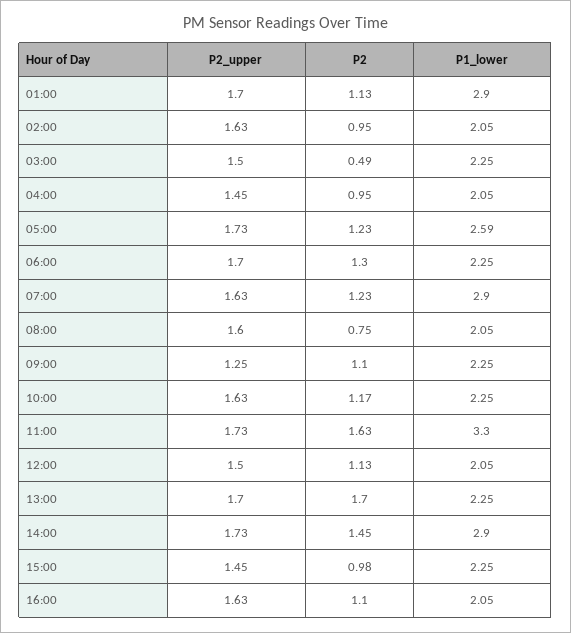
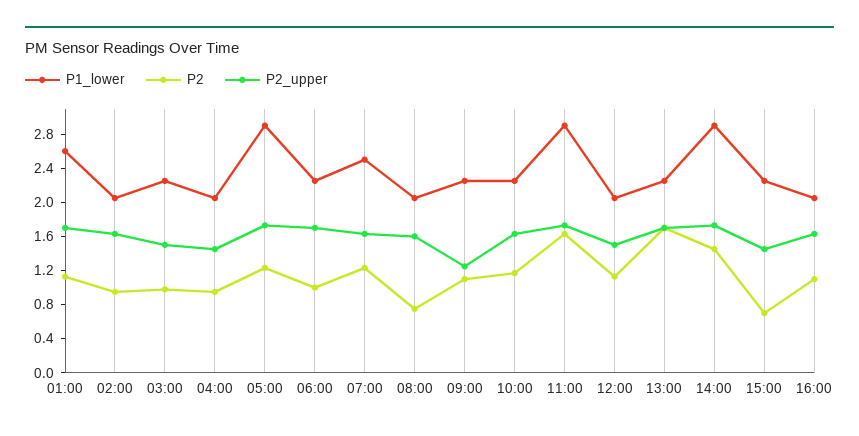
P1_lower, 01:00: 2.9 -> 2.6
P2, 03:00: 0.49 -> 1
P1_lower, 05:00: 2.59 -> 2.9
P2, 06:00: 1.3 -> 1
P1_lower, 07:00: 2.9 -> 2.5
P1_lower, 11:00: 3.3 -> 2.9
P2, 15:00: 0.98 -> 0.7

